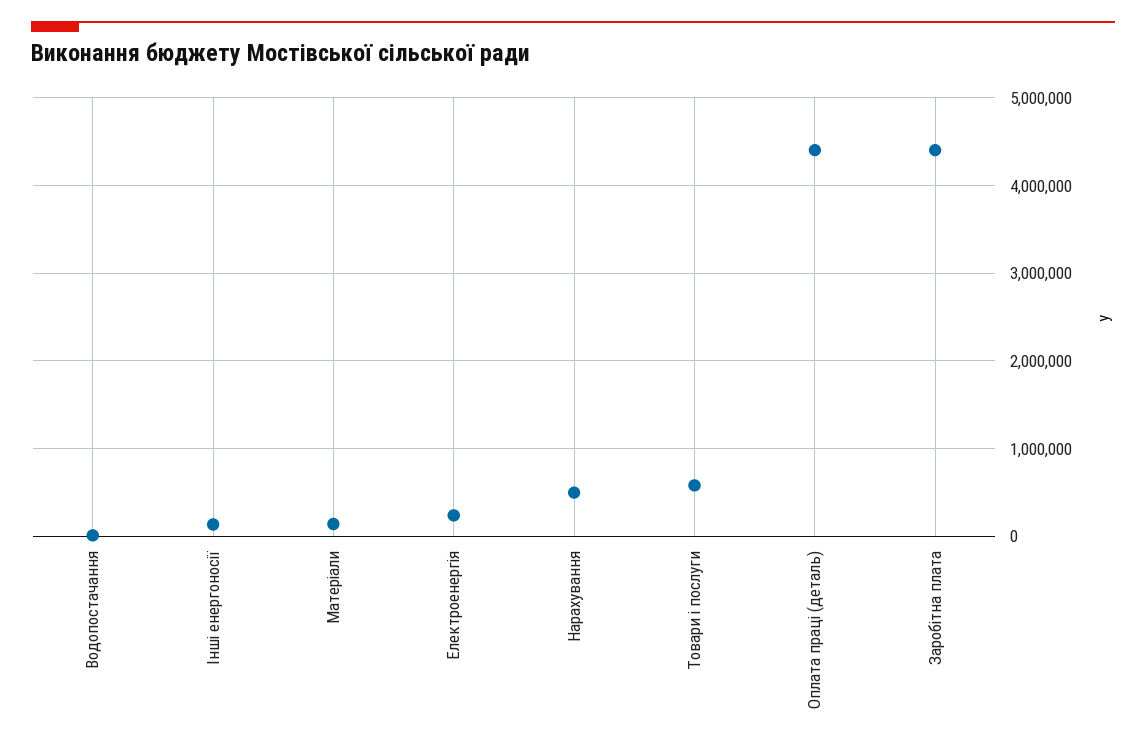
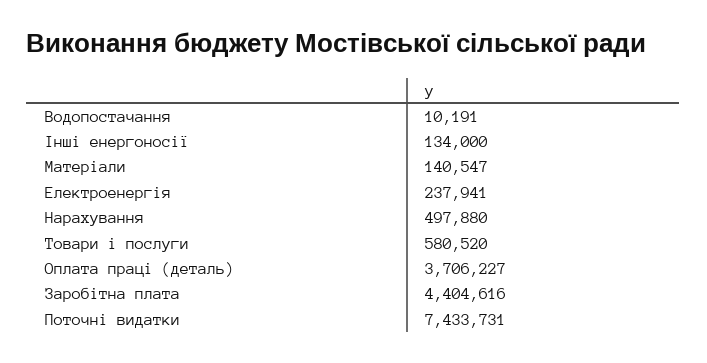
Оплата праці (деталь): 4400000 -> 3706227
Поточні видатки: none -> 7433731

